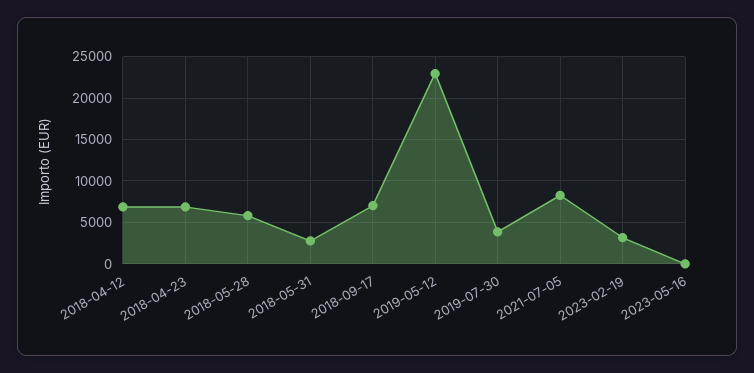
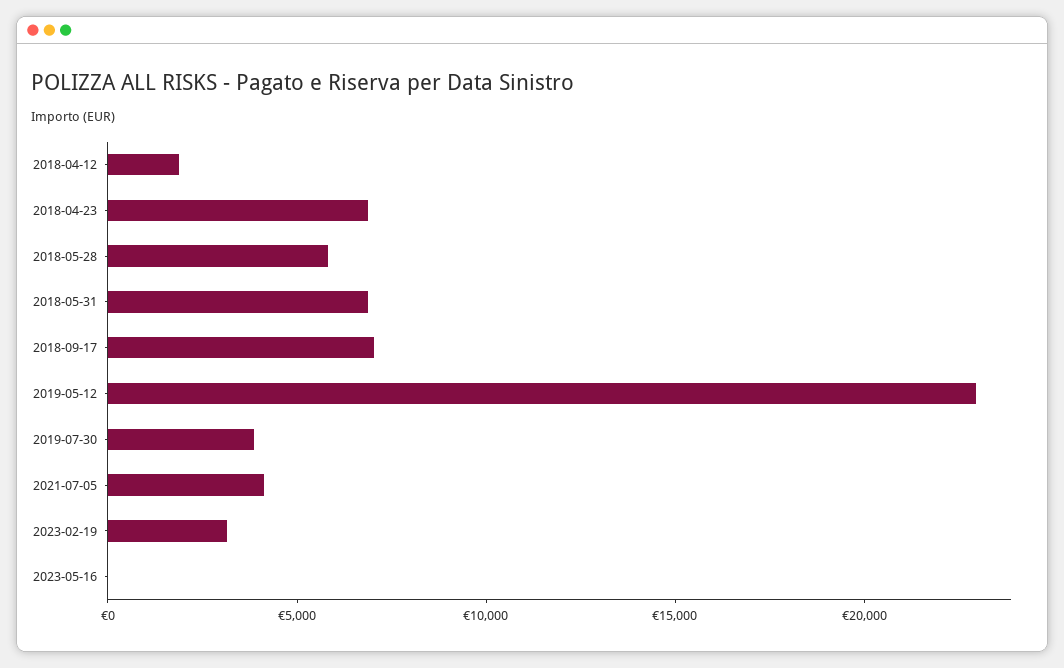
2018-04-12: 7000 -> 2000
2018-05-31: 3000 -> 7000
2021-07-05: 8000 -> 4000

